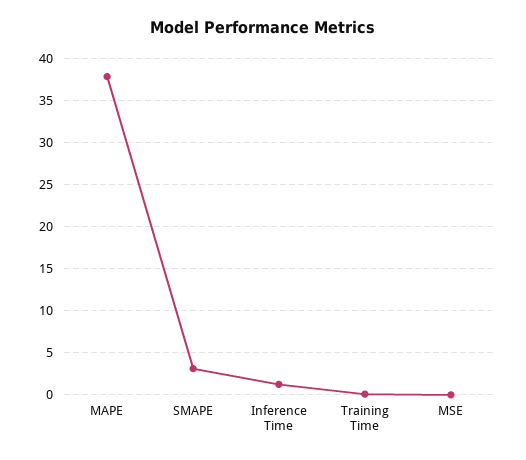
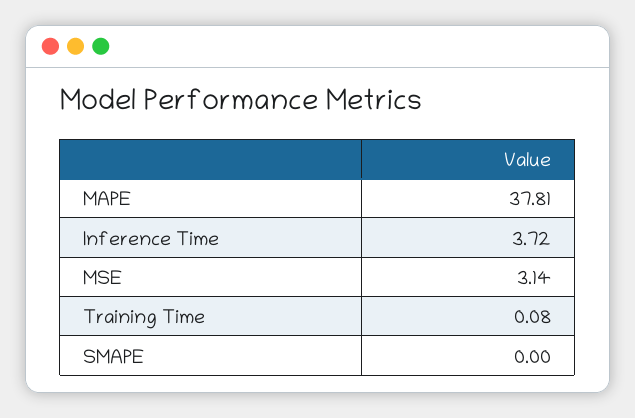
SMAPE: 3 -> 0
Inference Time: 1 -> 3.72
MSE: 0 -> 3.14

